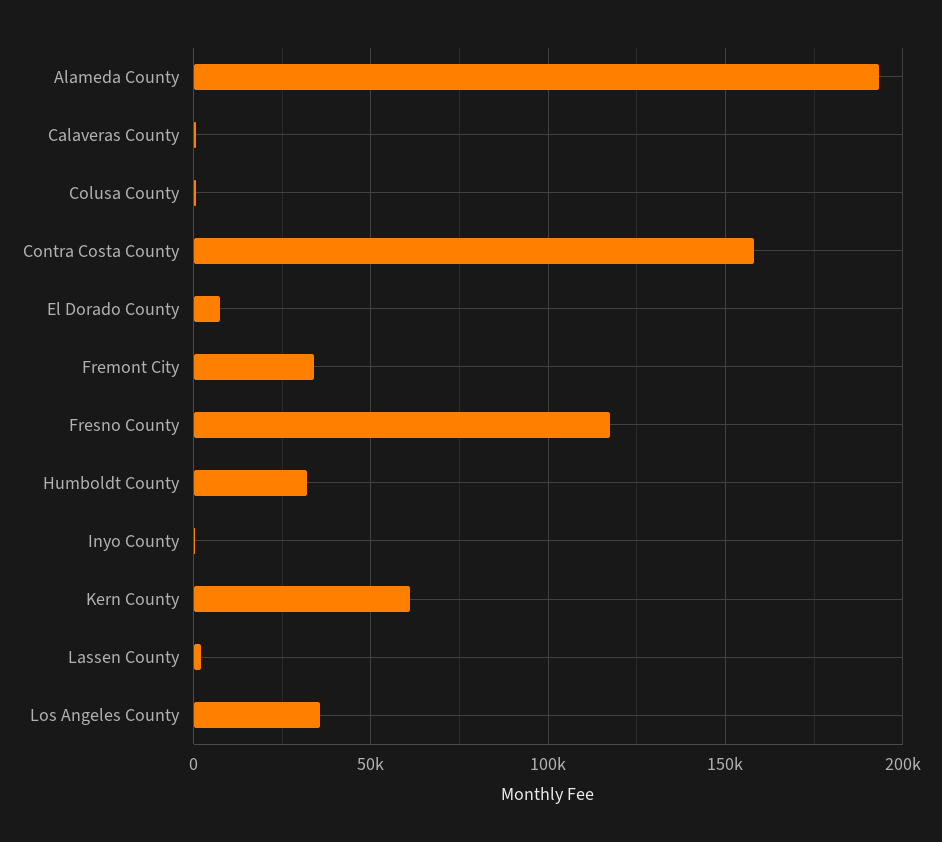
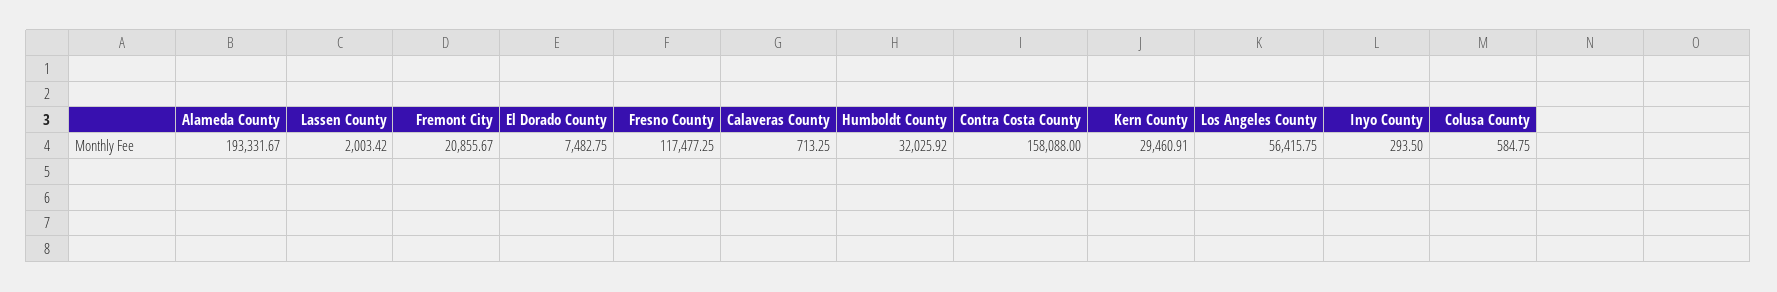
Fremont City: 35000 -> 20855.67
Kern County: 60000 -> 29460.91
Los Angeles County: 35000 -> 56415.75

